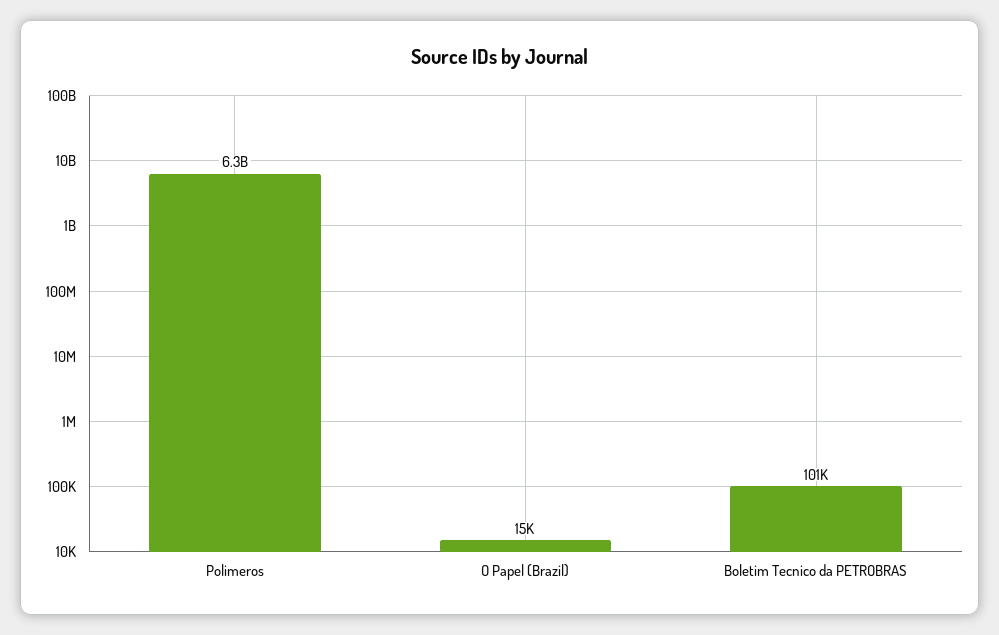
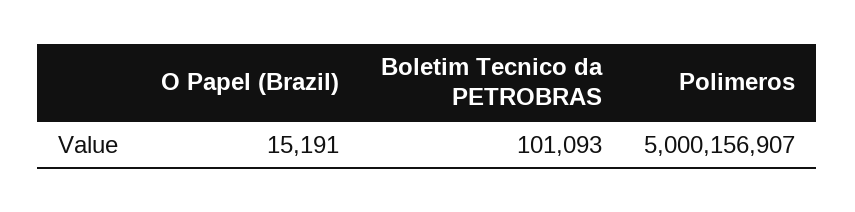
Polimeros: 6300000000 -> 5000156907

